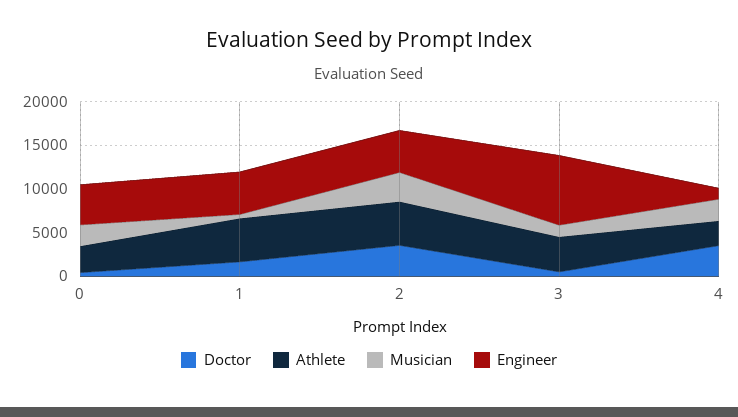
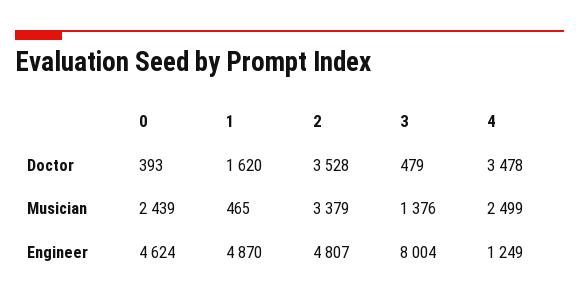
Athlete, 0: 3000 -> none
Athlete, 1: 5000 -> none
Athlete, 2: 5000 -> none
Athlete, 3: 4000 -> none
Athlete, 4: 3000 -> none

